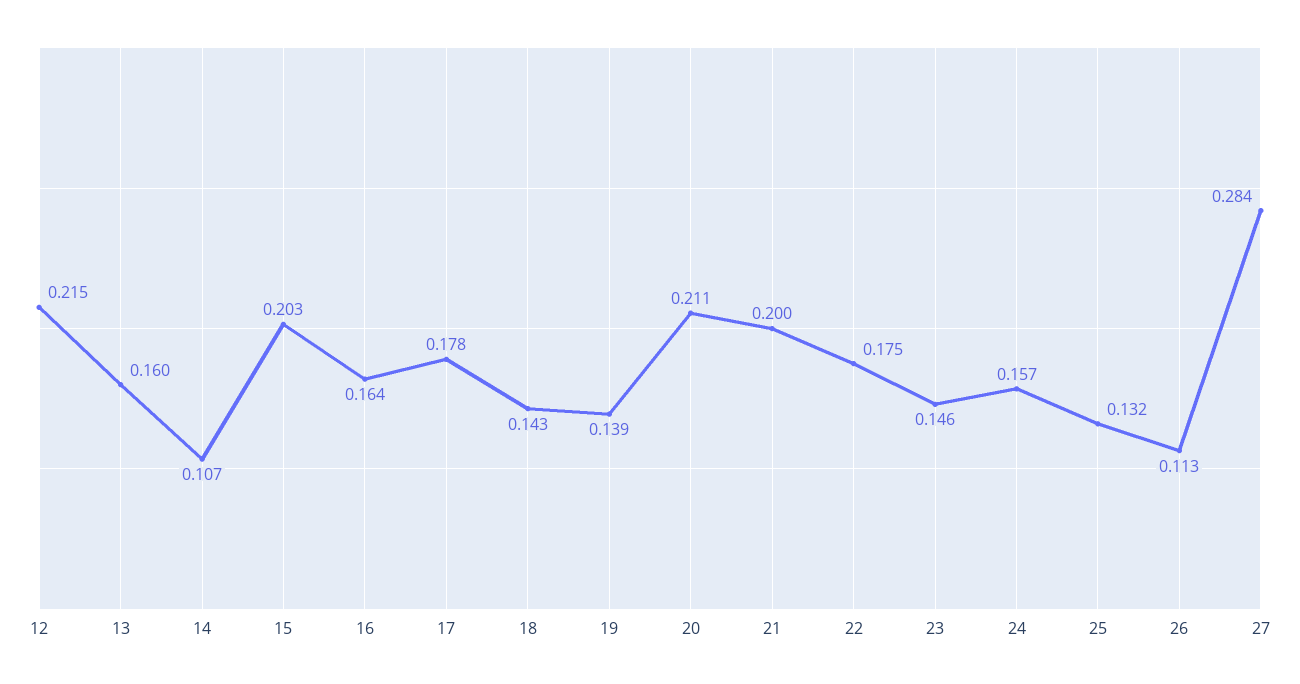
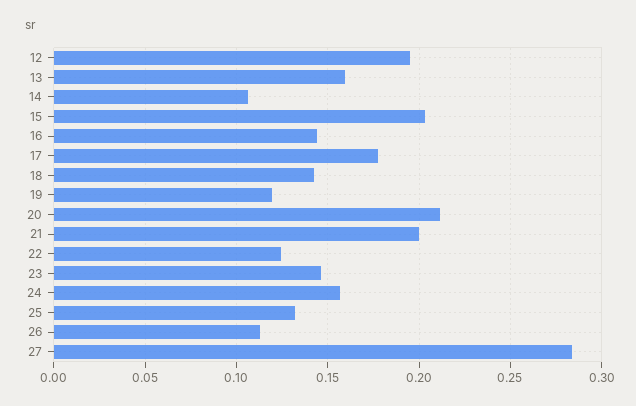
12: 0.215 -> 0.195
16: 0.164 -> 0.145
19: 0.139 -> 0.12
22: 0.175 -> 0.125

